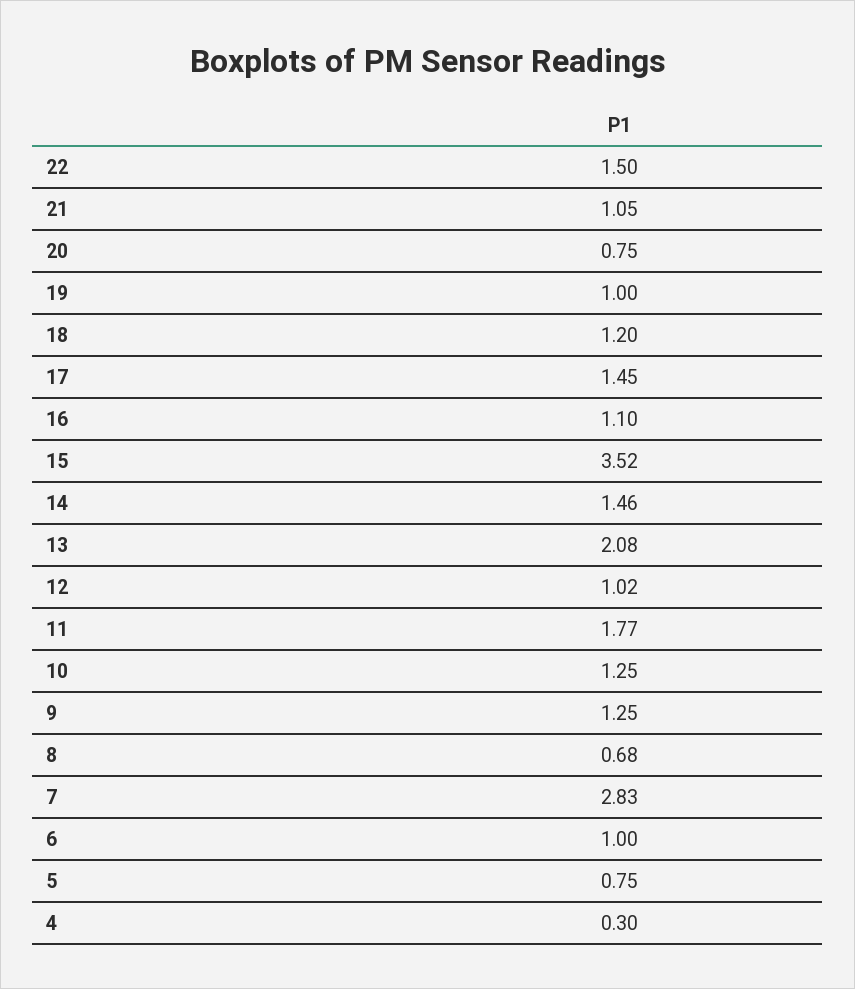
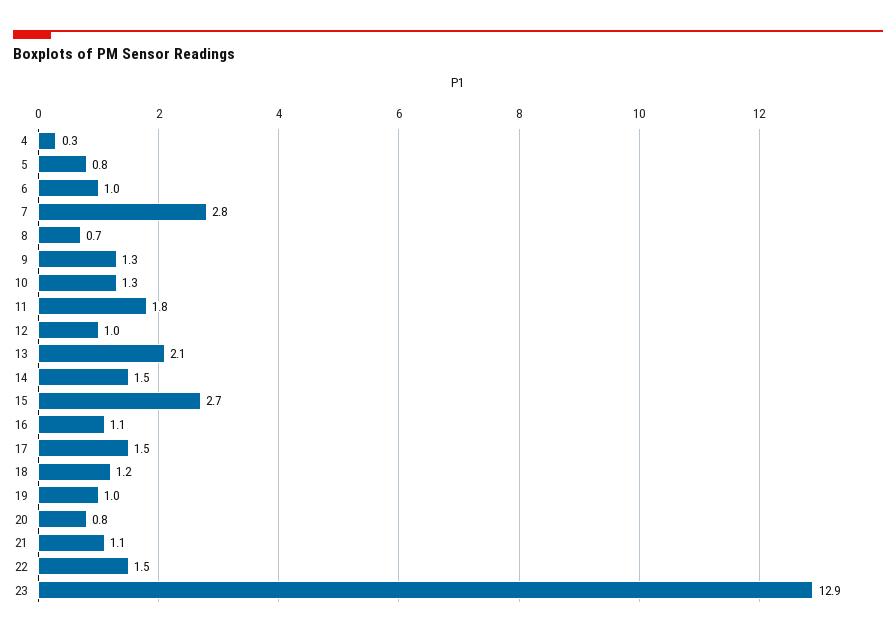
15: 3.52 -> 2.7
23: none -> 12.9

